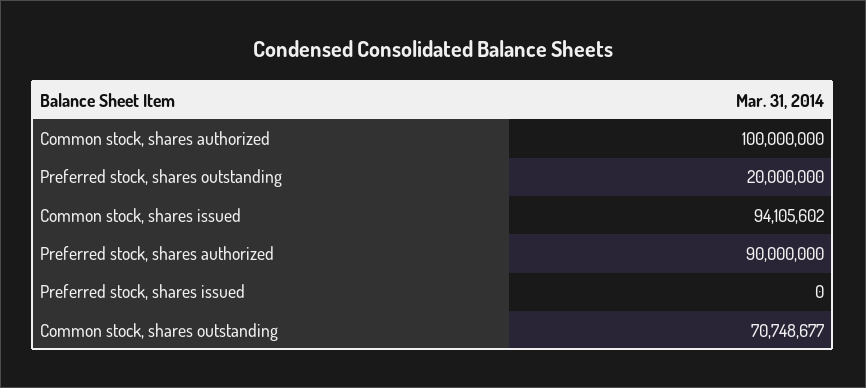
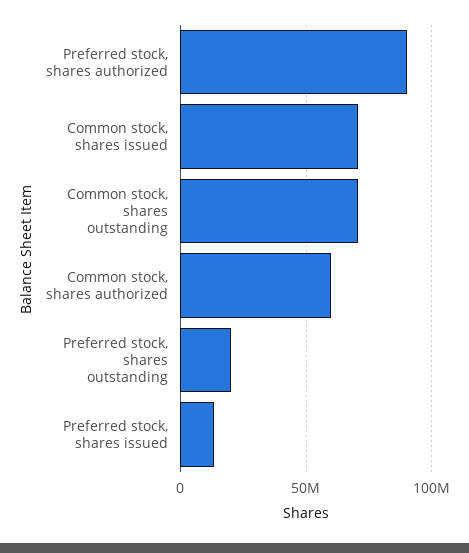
Common stock, shares authorized: 100000000 -> 60000000
Common stock, shares issued: 94105602 -> 70000000
Preferred stock, shares issued: 0 -> 15000000

